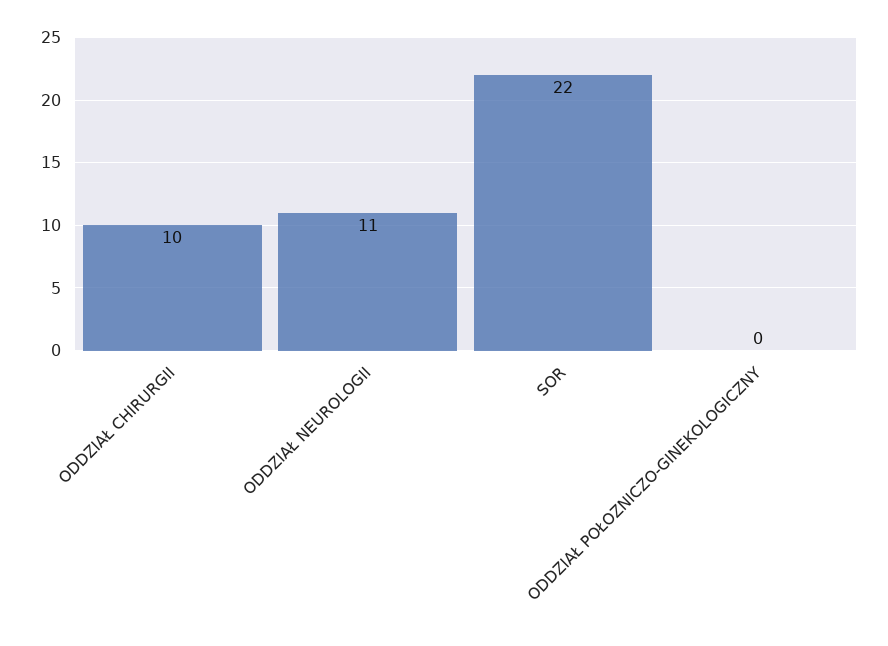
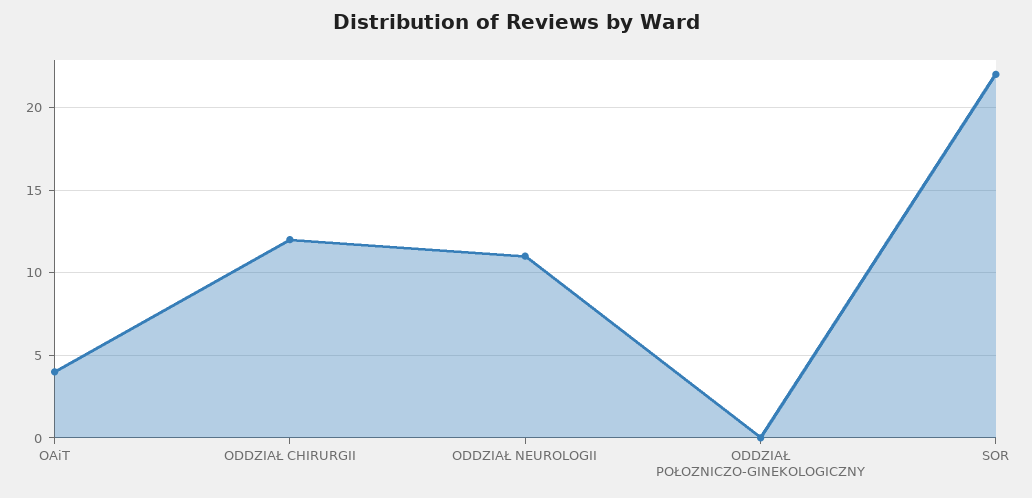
ODDZIAŁ CHIRURGII: 10 -> 12
OAiT: none -> 4

